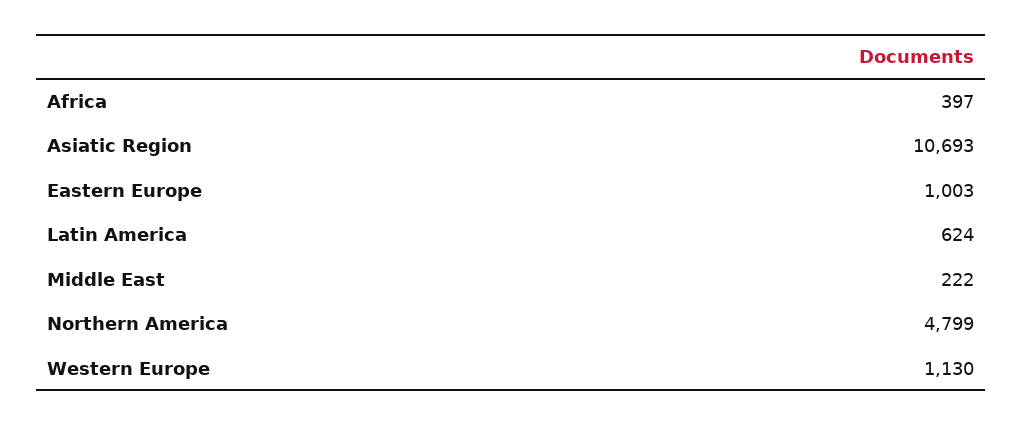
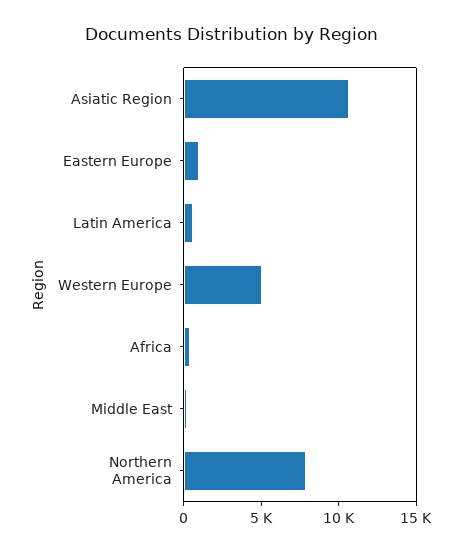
Northern America: 4799 -> 8000
Western Europe: 1130 -> 5000

